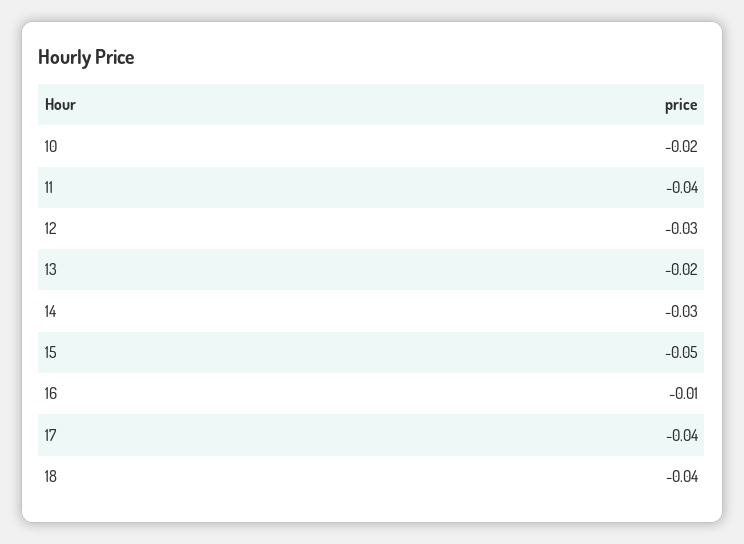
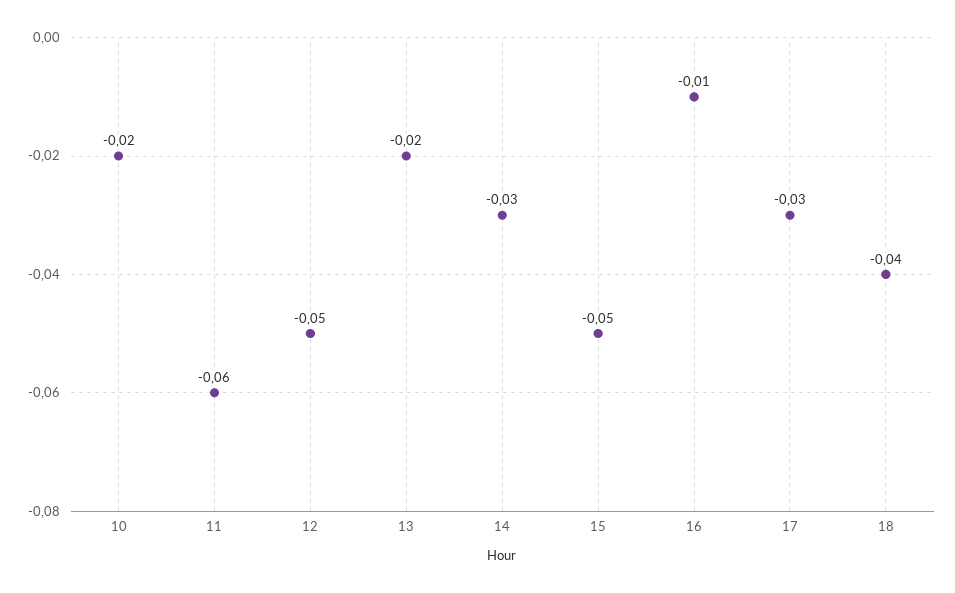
11: -0.04 -> -0.06
12: -0.03 -> -0.05
17: -0.04 -> -0.03

